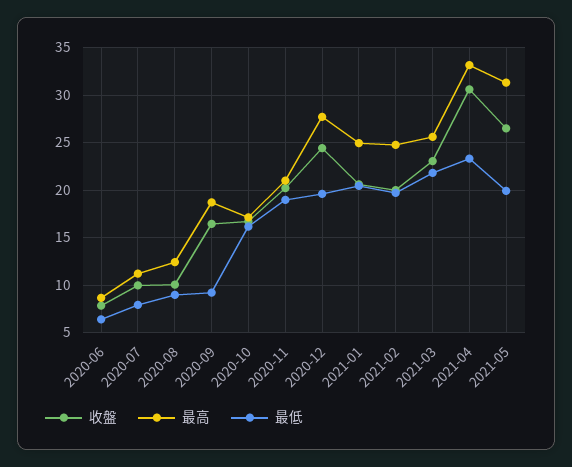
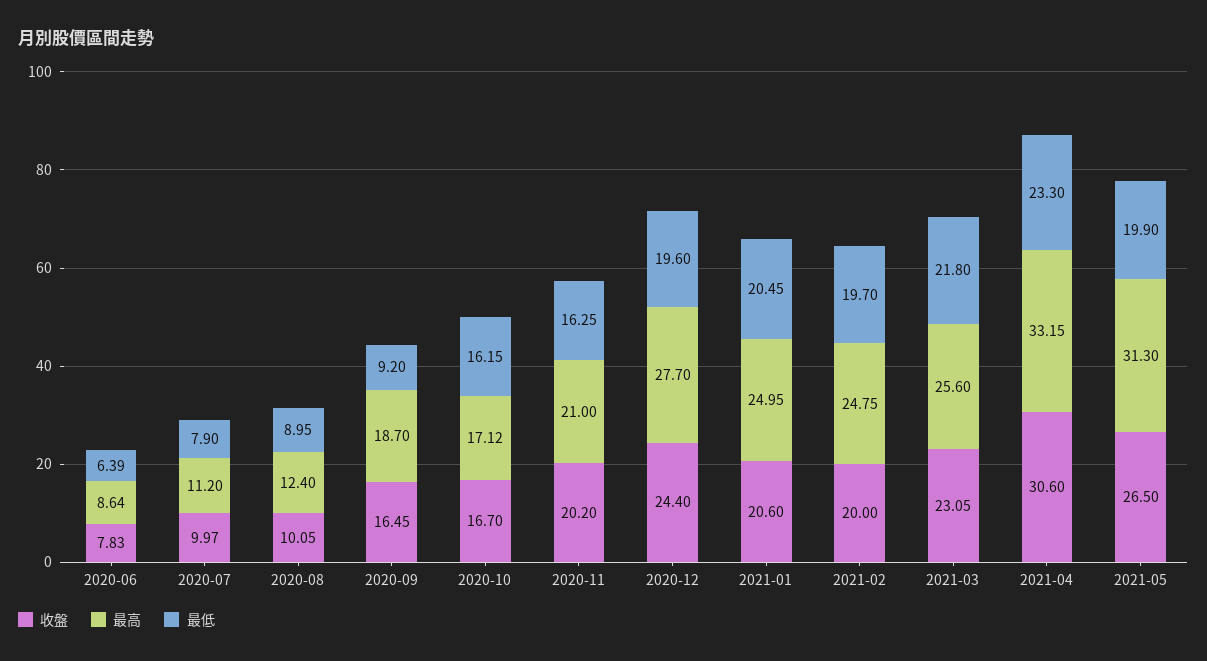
最低, 2020-11: 19 -> 16.25

